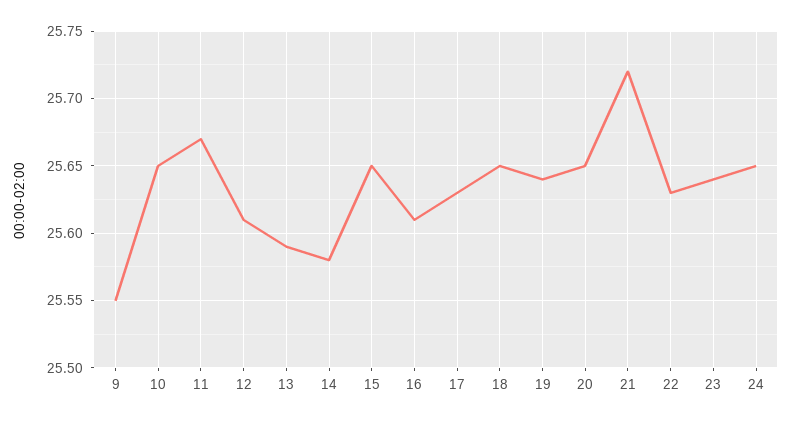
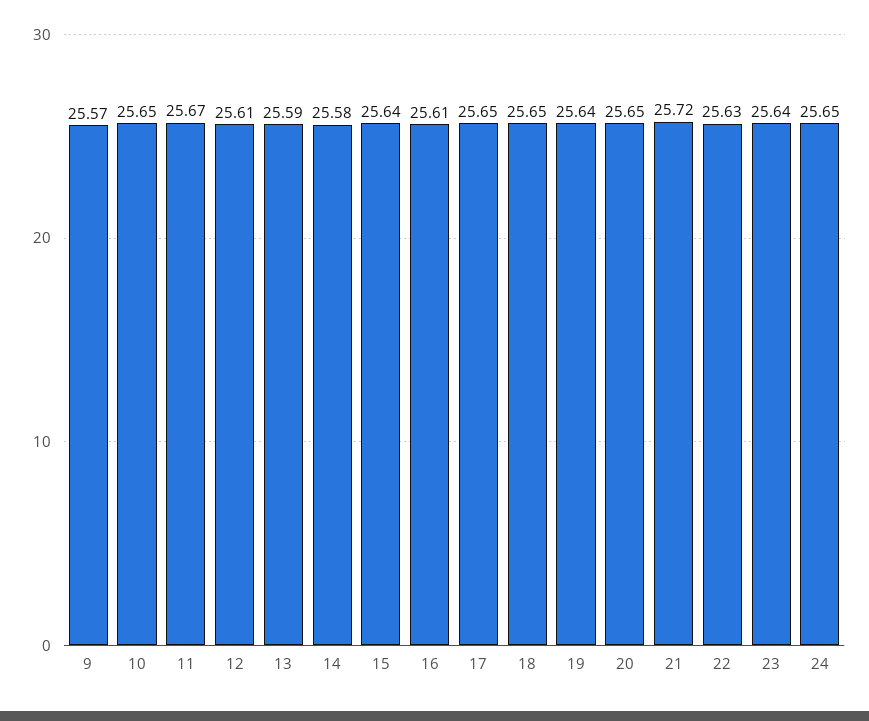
9: 25.55 -> 25.57
15: 25.65 -> 25.64
17: 25.63 -> 25.65

